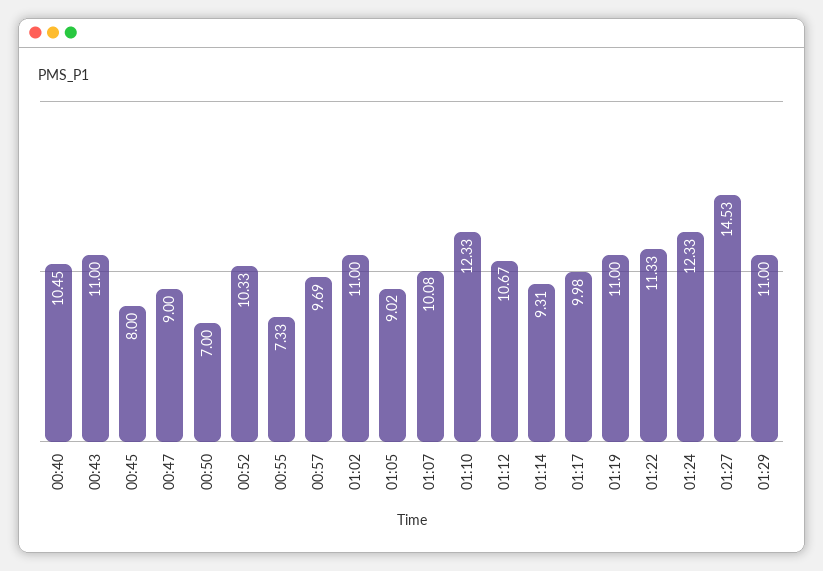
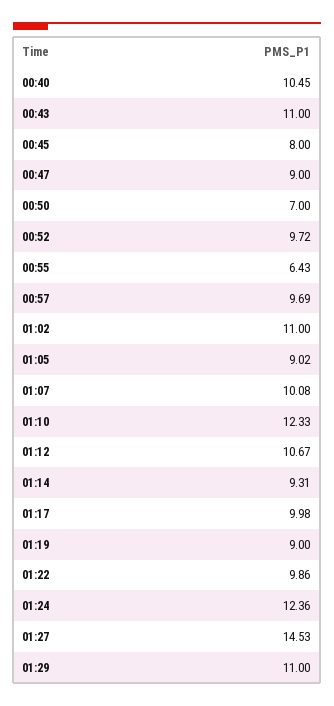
00:52: 10.33 -> 9.72
00:55: 7.33 -> 6.43
01:19: 11 -> 9
01:22: 11.33 -> 9.86
01:24: 12.33 -> 12.36

